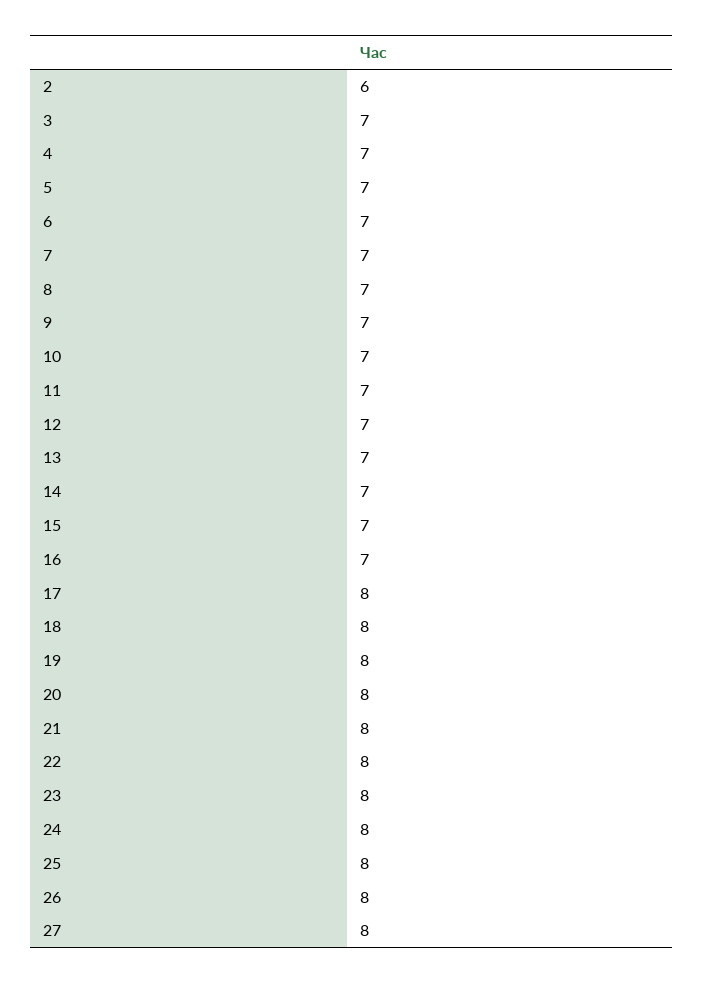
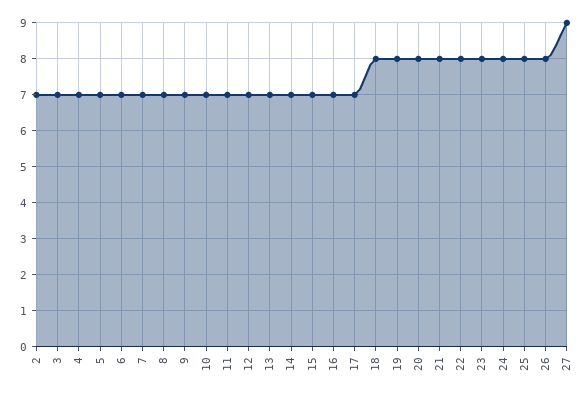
2: 6 -> 7
17: 8 -> 7
27: 8 -> 9

